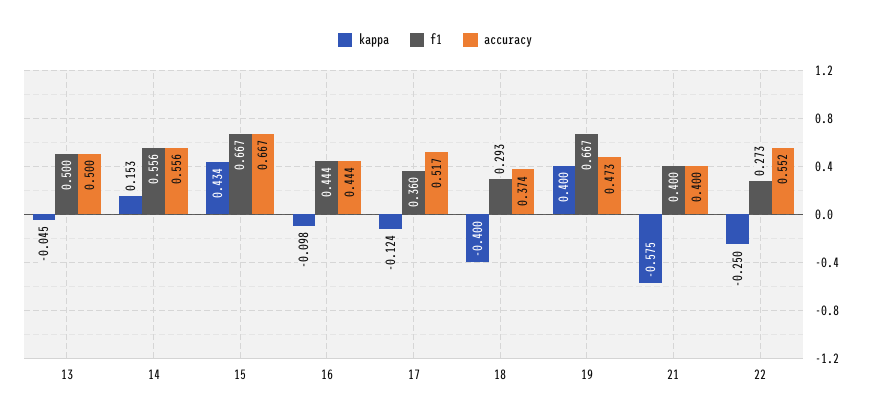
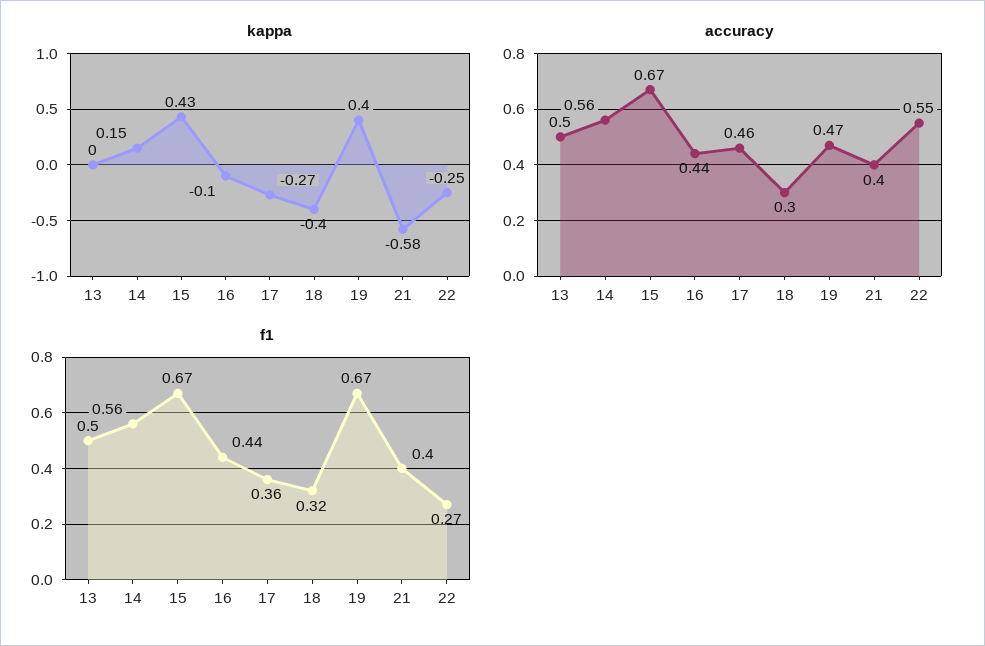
kappa, 13: -0.045 -> 0
kappa, 17: -0.124 -> -0.27
accuracy, 17: 0.517 -> 0.46
f1, 18: 0.293 -> 0.32
accuracy, 18: 0.374 -> 0.3

